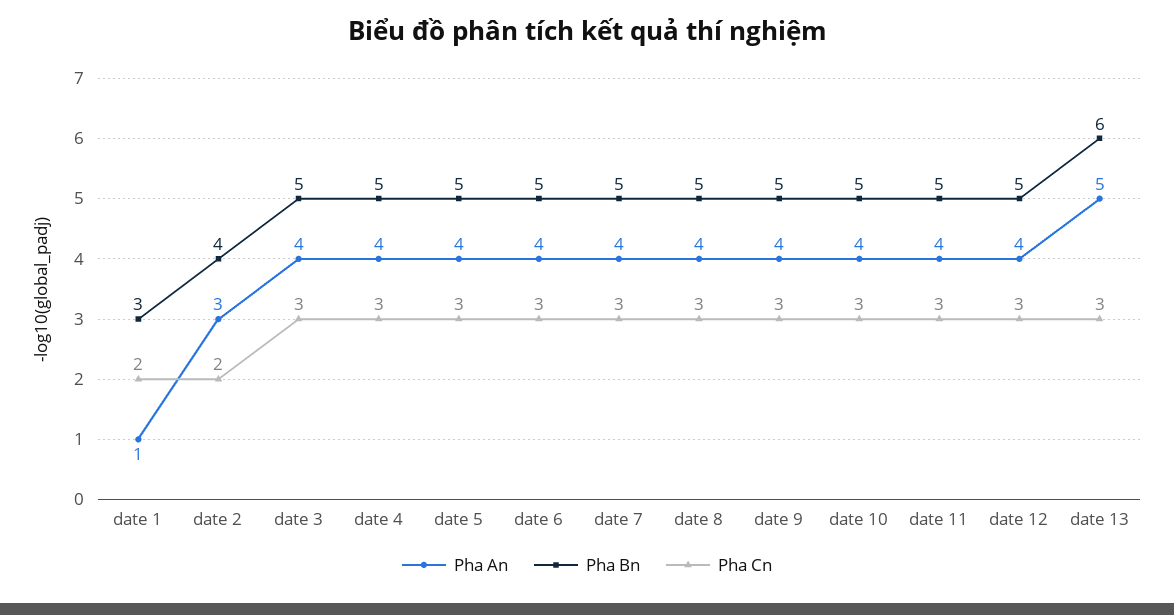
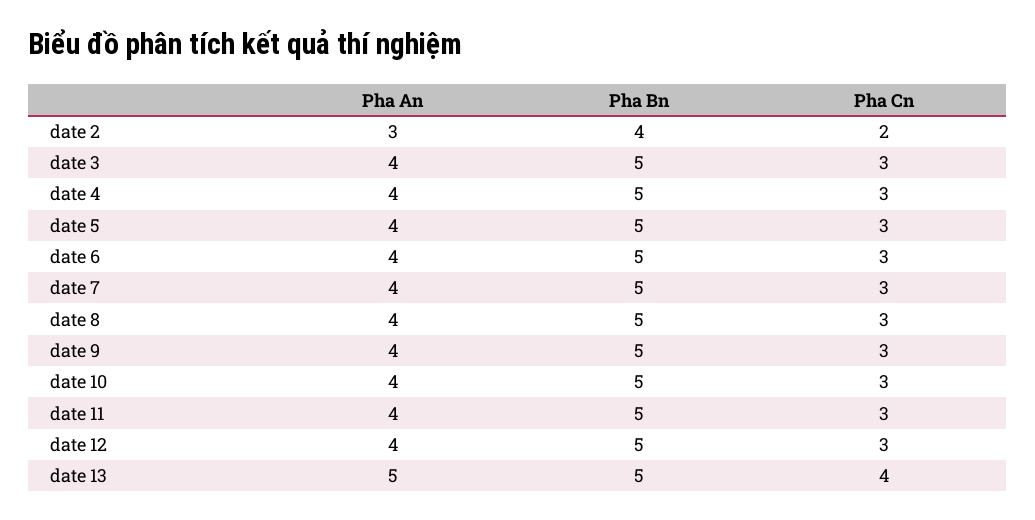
Pha An, date 1: 1 -> none
Pha Bn, date 1: 3 -> none
Pha Cn, date 1: 2 -> none
Pha Bn, date 13: 6 -> 5
Pha Cn, date 13: 3 -> 4

